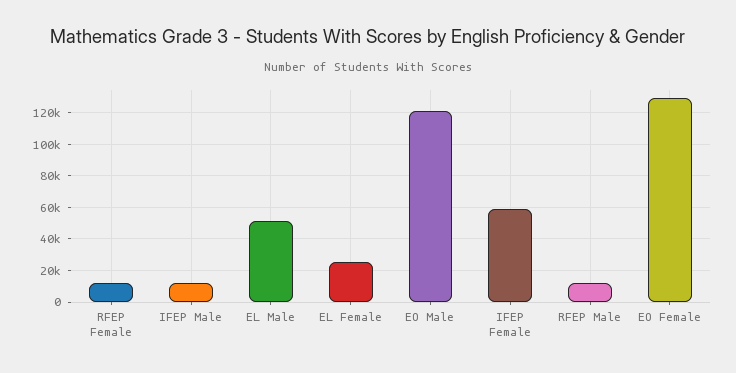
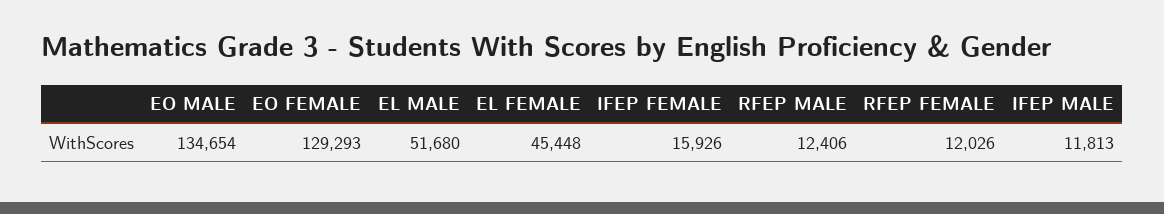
EL Female: 25000 -> 45448
EO Male: 120000 -> 134654
IFEP Female: 60000 -> 15926

